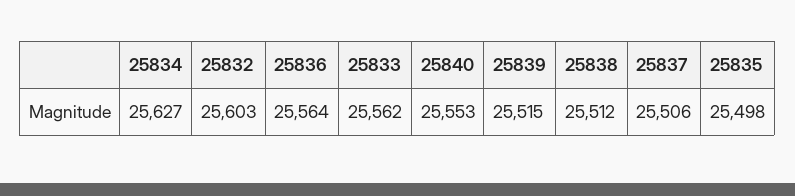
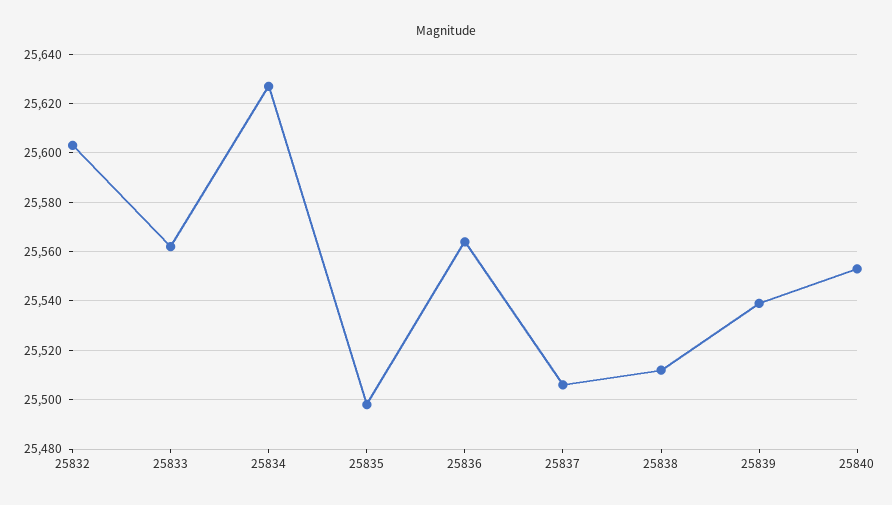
25839: 25515 -> 25540

